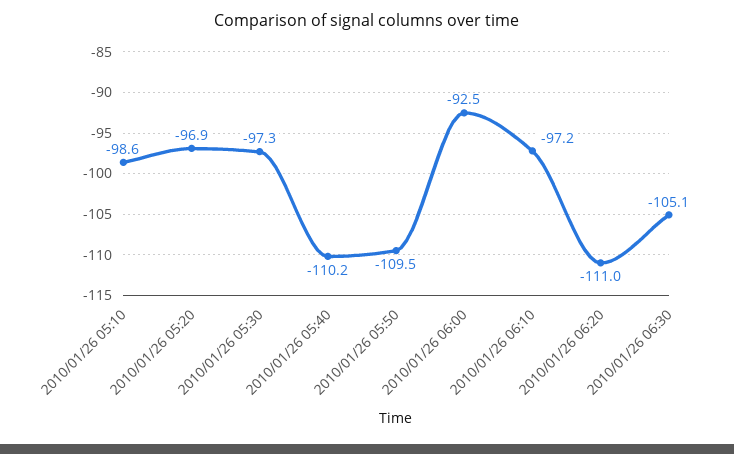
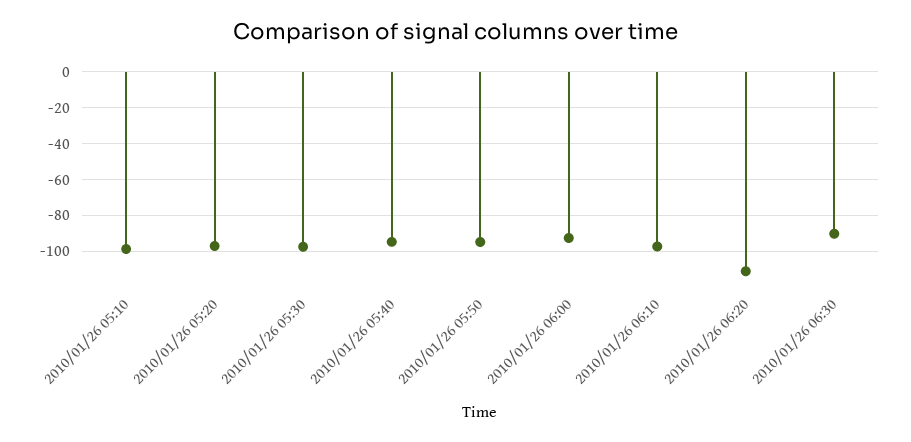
2010/01/26 05:40: -110.2 -> -95
2010/01/26 05:50: -109.5 -> -95
2010/01/26 06:30: -105.1 -> -90

